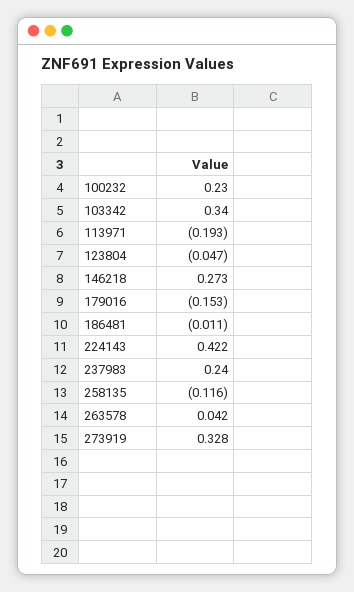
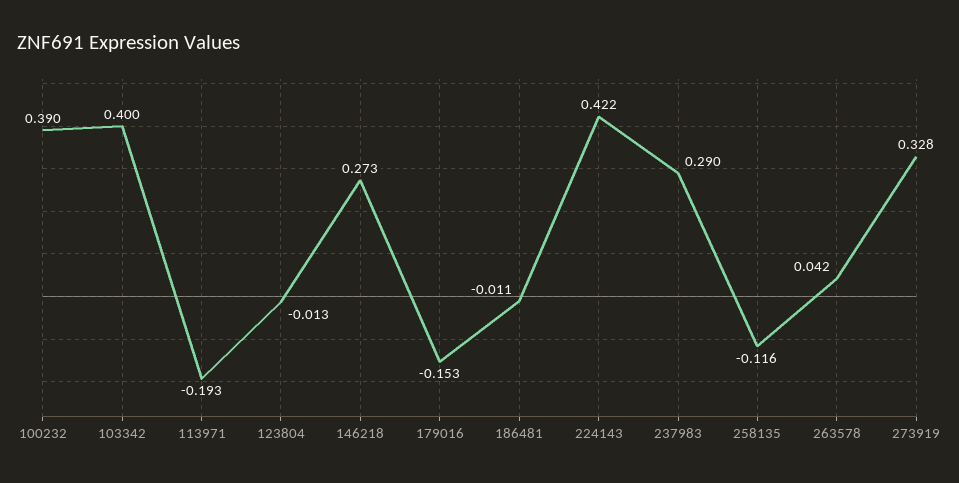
100232: 0.23 -> 0.39
103342: 0.34 -> 0.4
123804: -0.047 -> -0.013
237983: 0.24 -> 0.29

